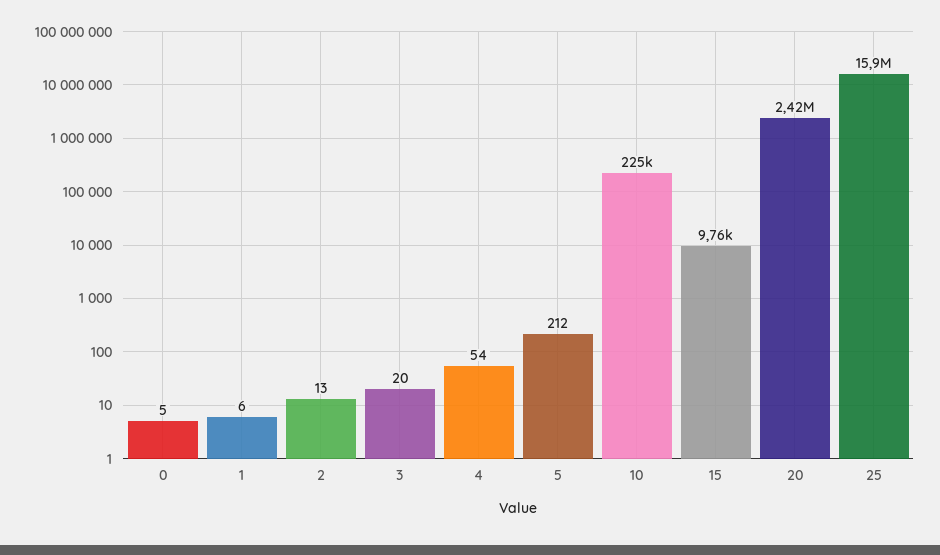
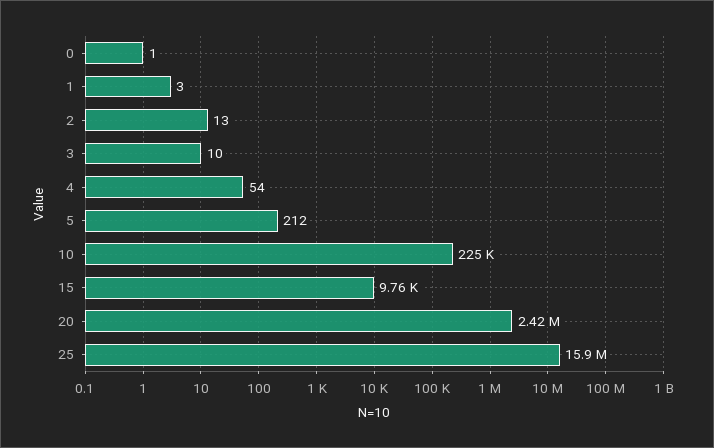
0: 5 -> 1
1: 6 -> 3
3: 20 -> 10

